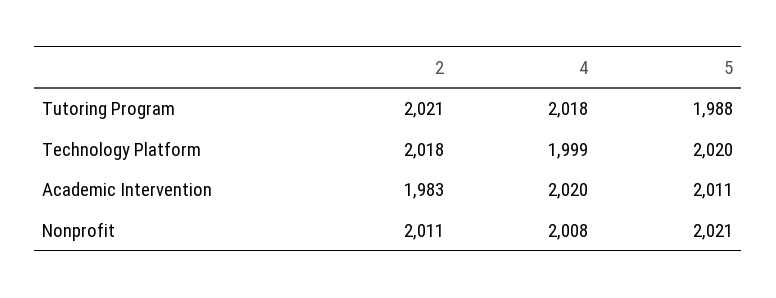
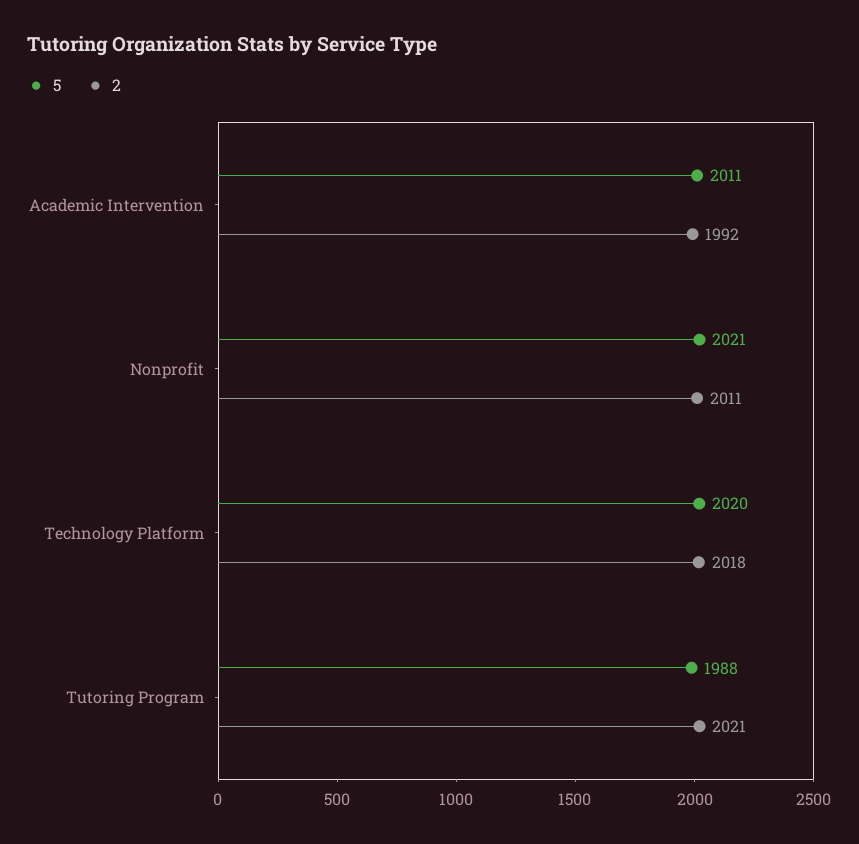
4, Tutoring Program: 2018 -> none
4, Technology Platform: 1999 -> none
2, Academic Intervention: 1983 -> 1992
4, Academic Intervention: 2020 -> none
4, Nonprofit: 2008 -> none

